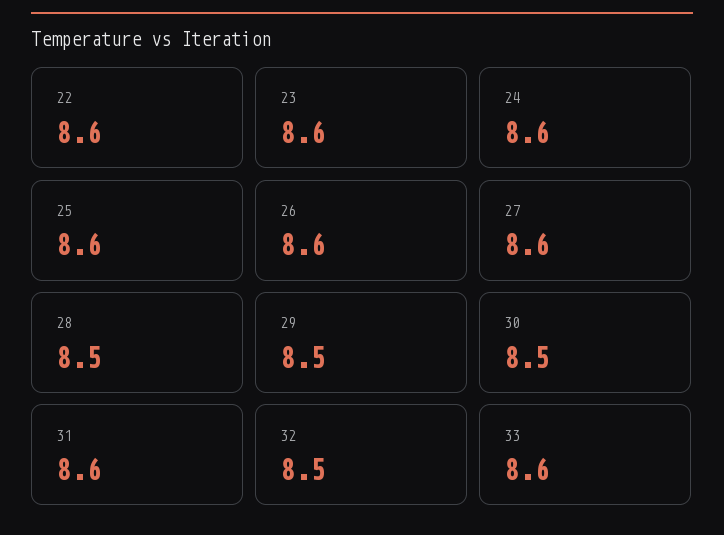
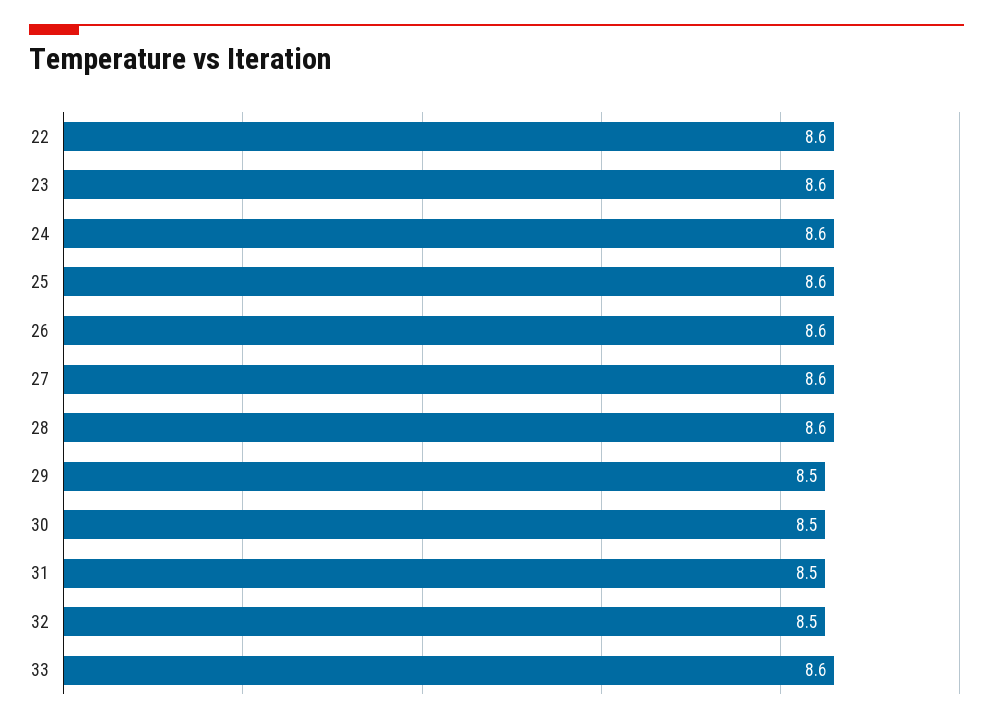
28: 8.5 -> 8.6
31: 8.6 -> 8.5

